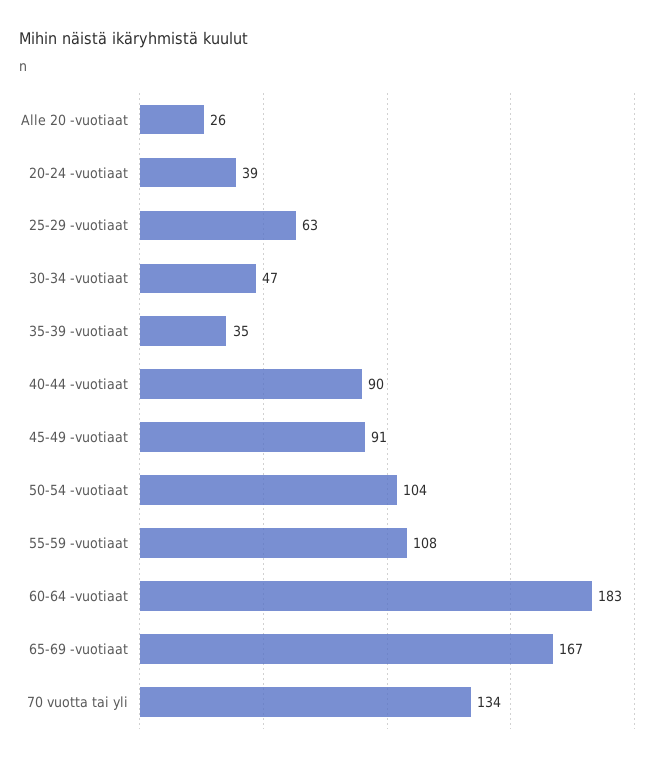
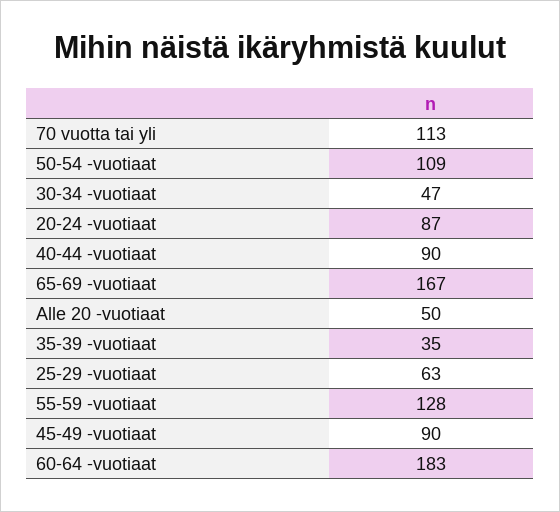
Alle 20 -vuotiaat: 26 -> 50
20-24 -vuotiaat: 39 -> 87
45-49 -vuotiaat: 91 -> 90
50-54 -vuotiaat: 104 -> 109
55-59 -vuotiaat: 108 -> 128
70 vuotta tai yli: 134 -> 113

